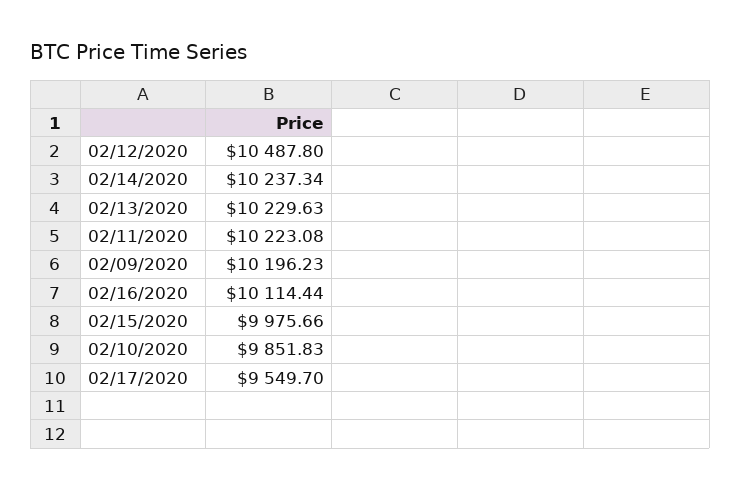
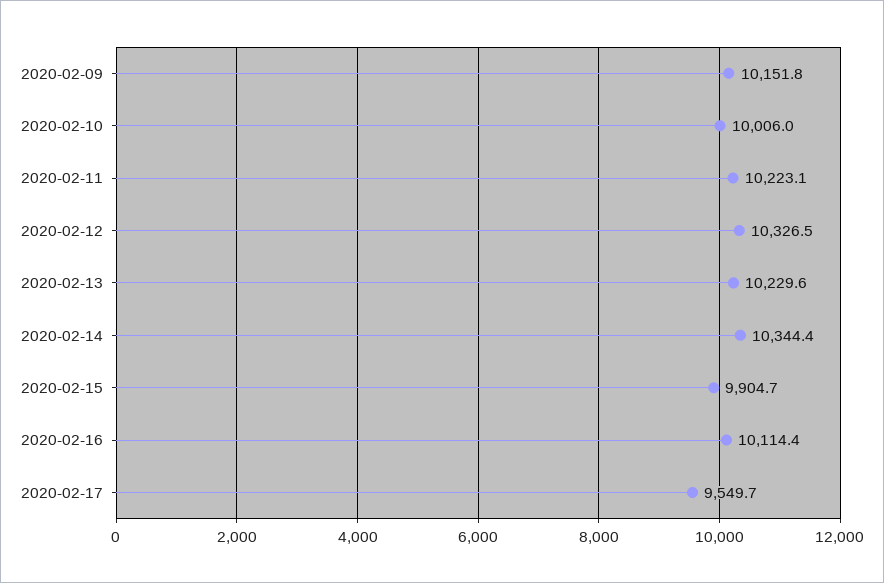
02/12/2020: 10487.8 -> 10326.5
02/14/2020: 10237.34 -> 10344.4
02/09/2020: 10196.23 -> 10151.8
02/15/2020: 9975.66 -> 9904.7
02/10/2020: 9851.83 -> 10006

